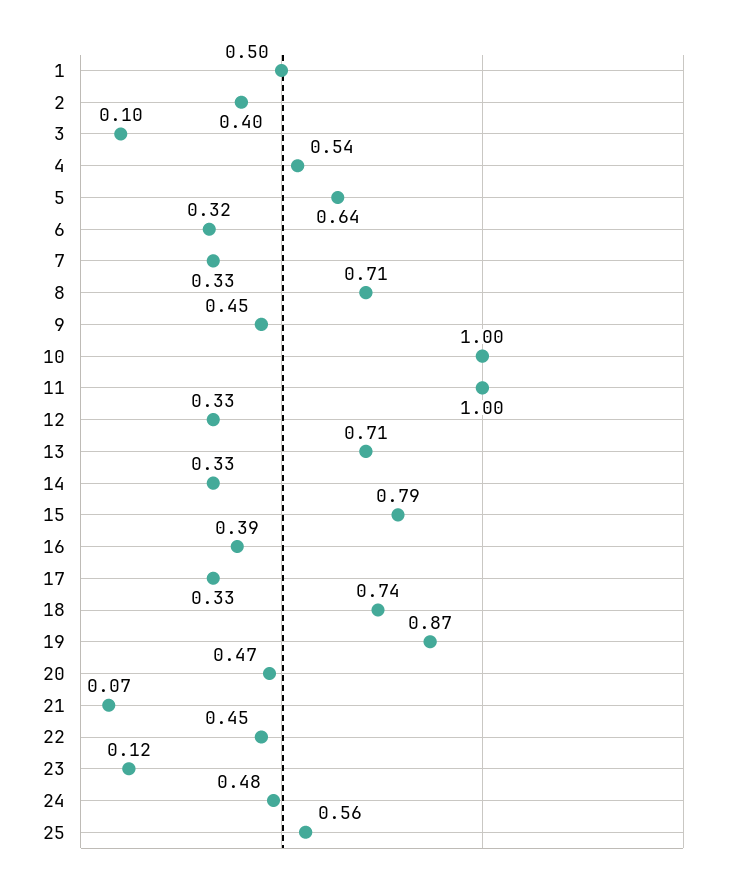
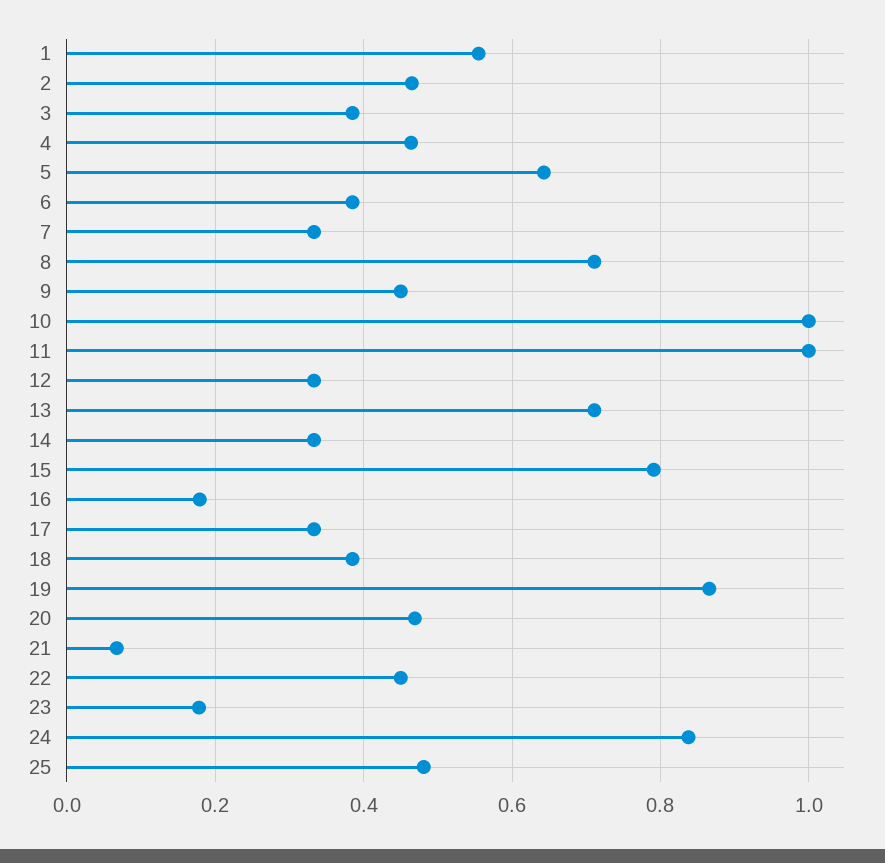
1: 0.5 -> 0.56
2: 0.4 -> 0.46
3: 0.1 -> 0.38
4: 0.54 -> 0.46
6: 0.32 -> 0.38
16: 0.39 -> 0.18
18: 0.74 -> 0.38
23: 0.12 -> 0.18
24: 0.48 -> 0.84
25: 0.56 -> 0.48

